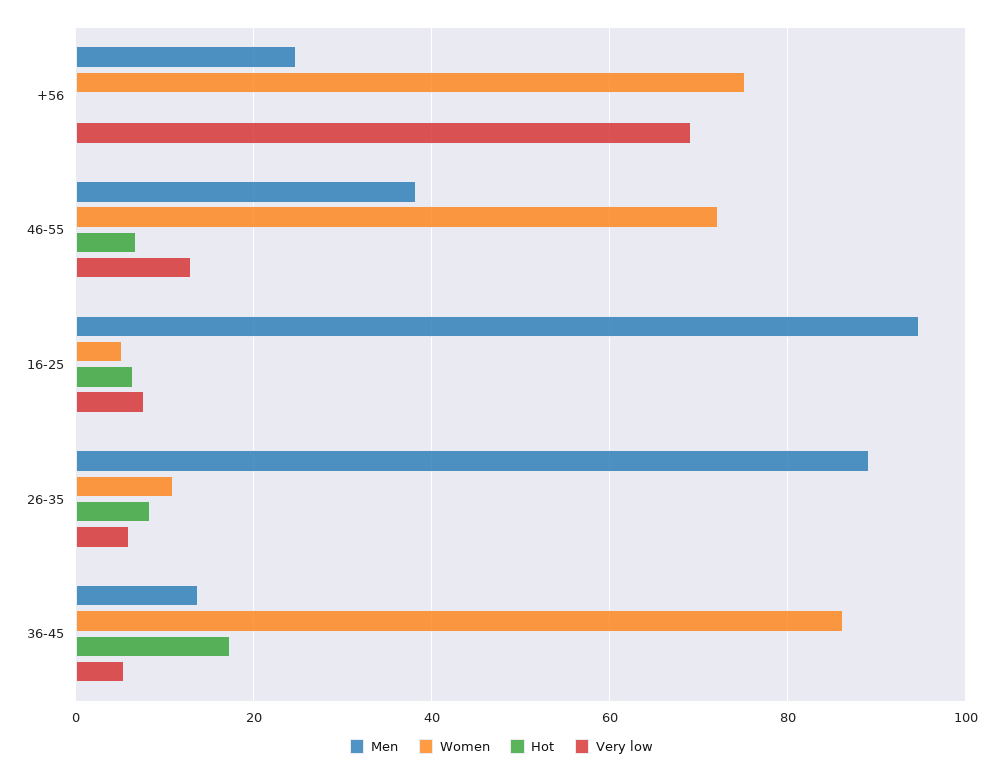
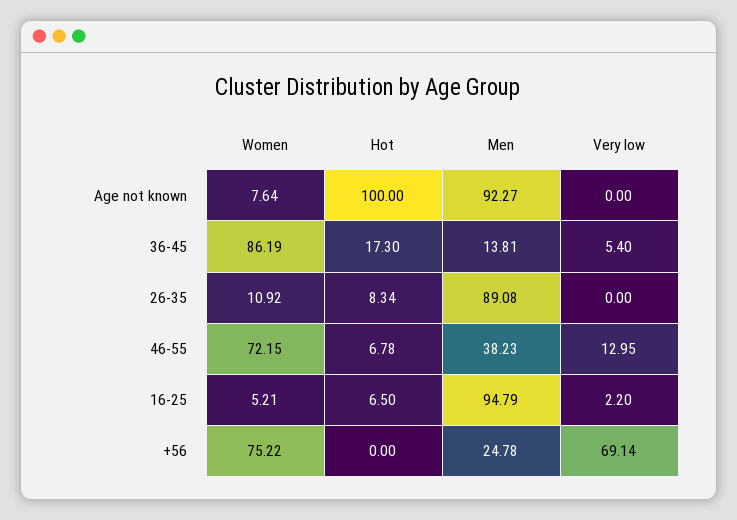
Very low, 16-25: 8 -> 2.2
Very low, 26-35: 6 -> 0
Women, Age not known: none -> 7.64
Hot, Age not known: none -> 100
Men, Age not known: none -> 92.27
Very low, Age not known: none -> 0

